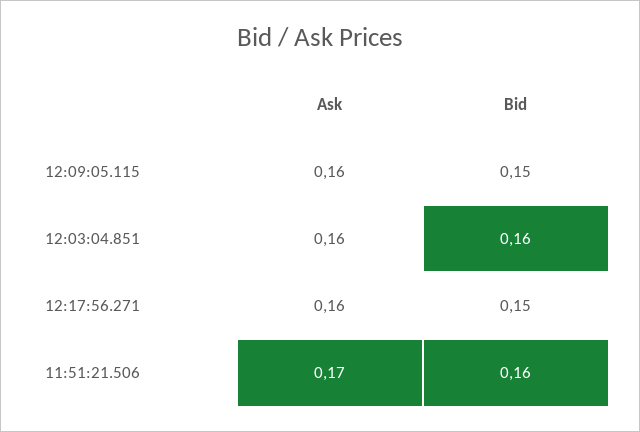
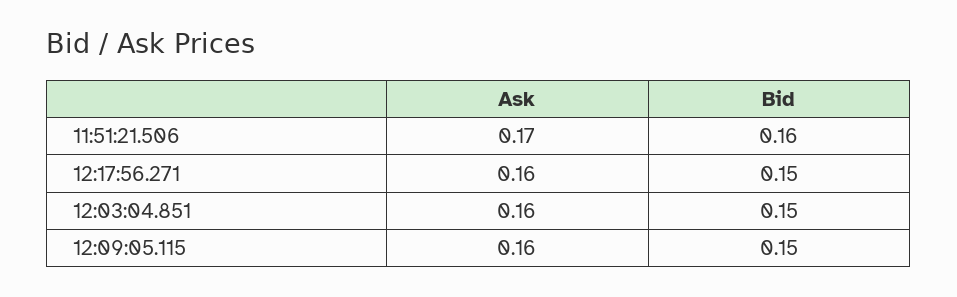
Bid, 12:03:04.851: 0.16 -> 0.15

